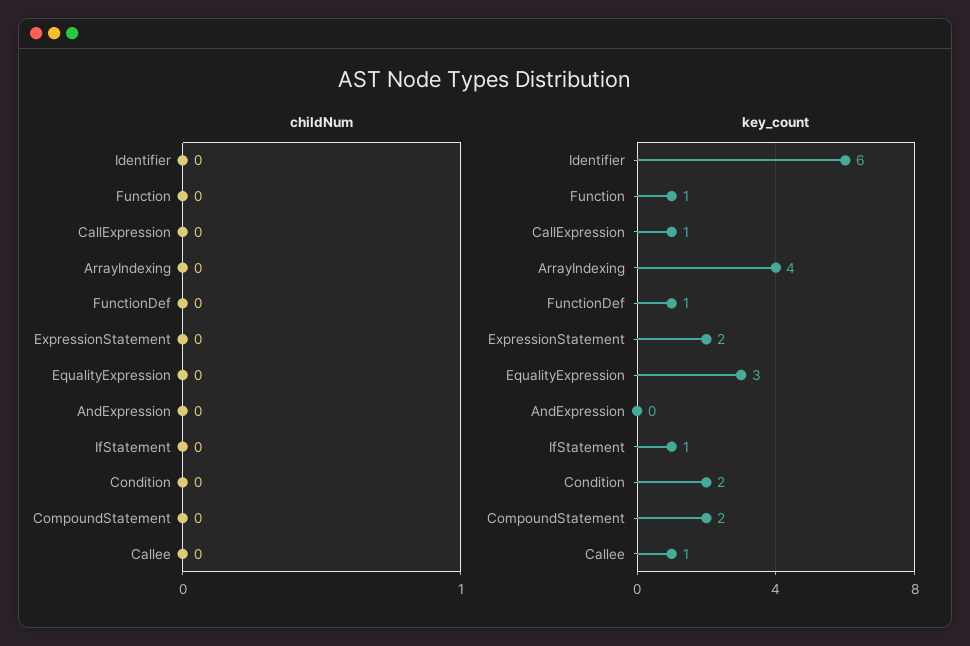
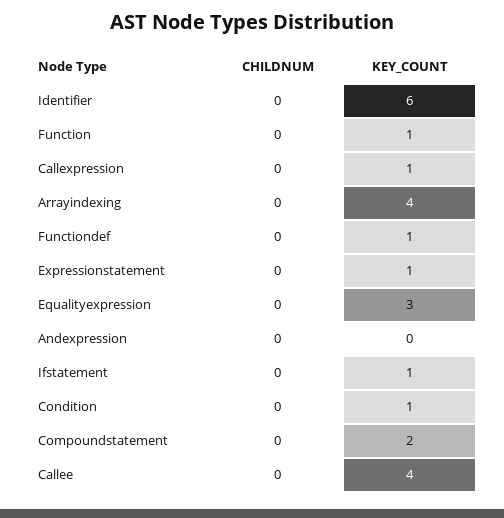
key_count, ExpressionStatement: 2 -> 1
key_count, Condition: 2 -> 1
key_count, Callee: 1 -> 4

